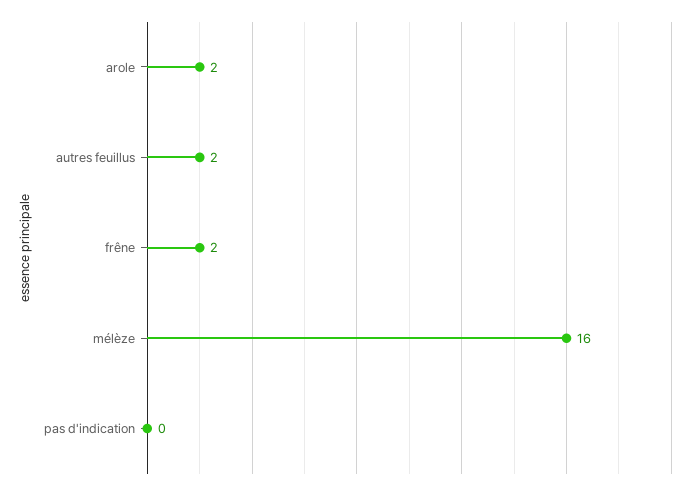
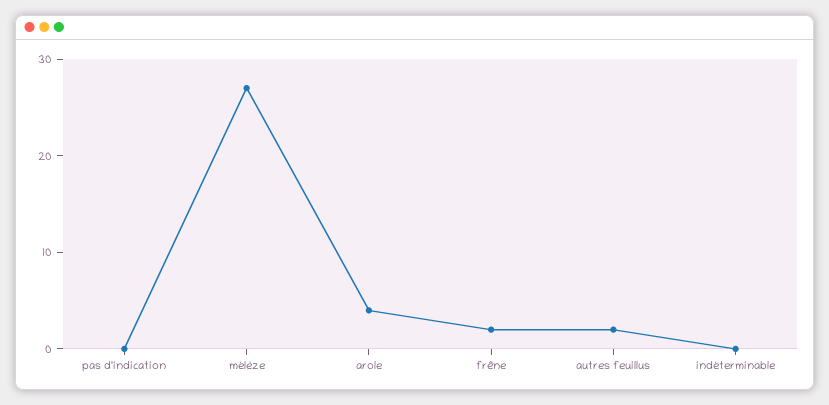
arole: 2 -> 4
mélèze: 16 -> 27
indéterminable: none -> 0

